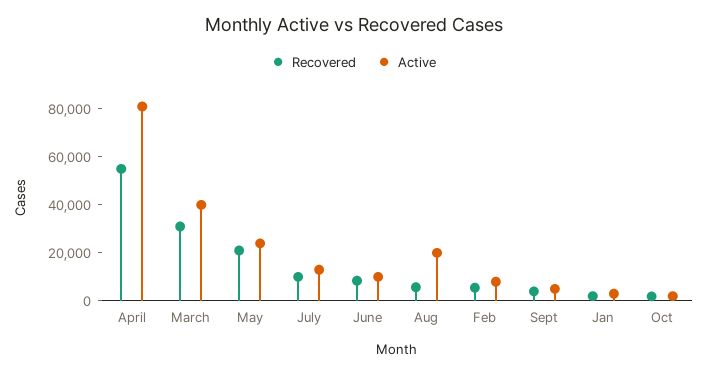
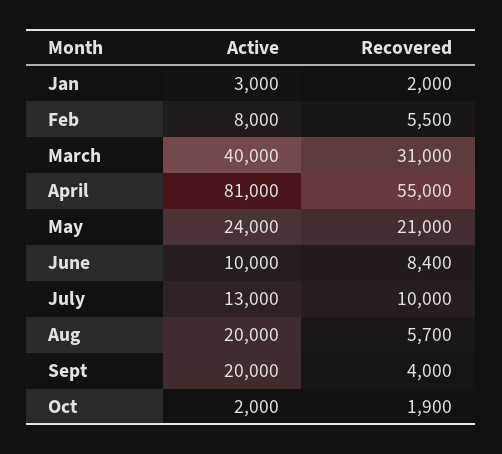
Active, Sept: 5000 -> 20000

